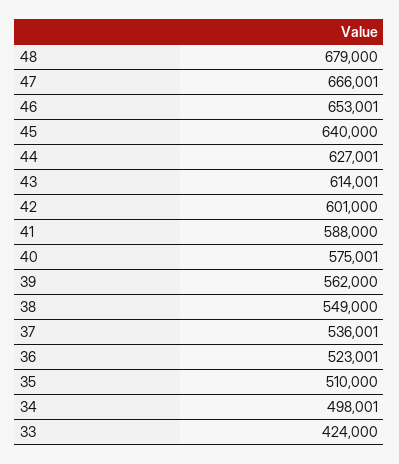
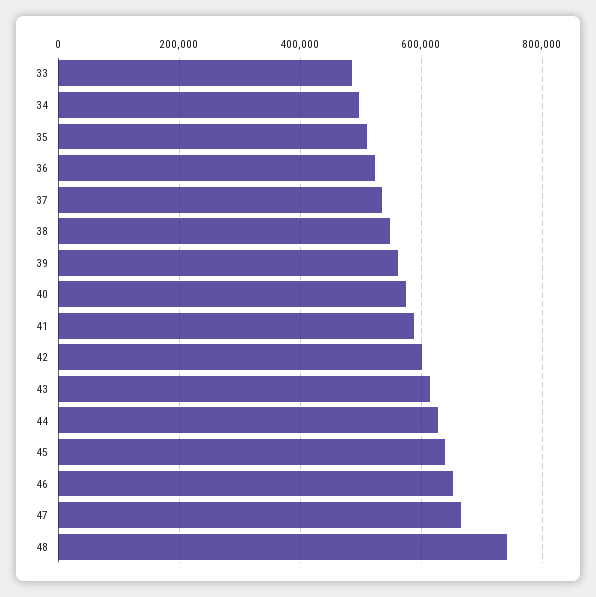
48: 679000 -> 740000
33: 424000 -> 480000

